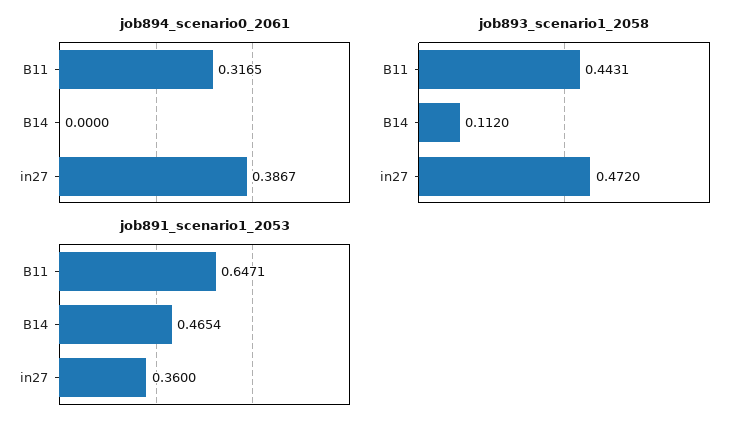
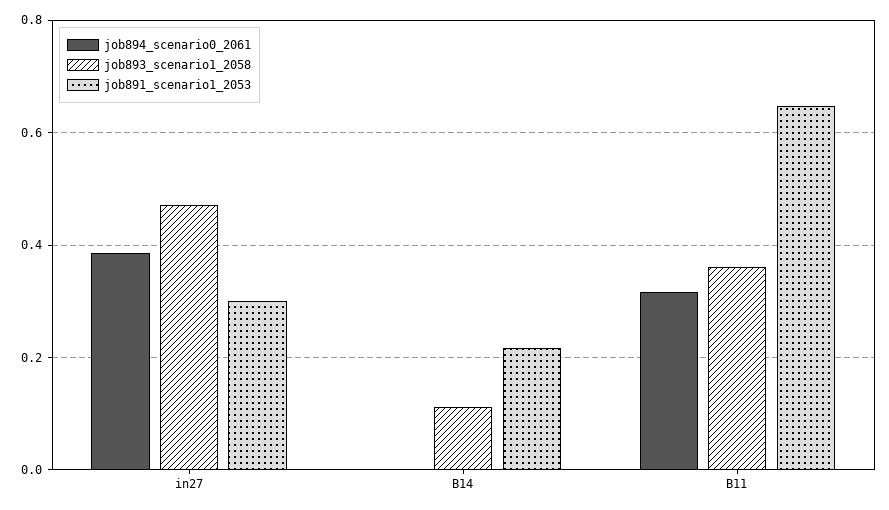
job893_scenario1_2058, B11: 0.4431 -> 0.36
job891_scenario1_2053, B14: 0.4654 -> 0.22
job891_scenario1_2053, in27: 0.36 -> 0.3

